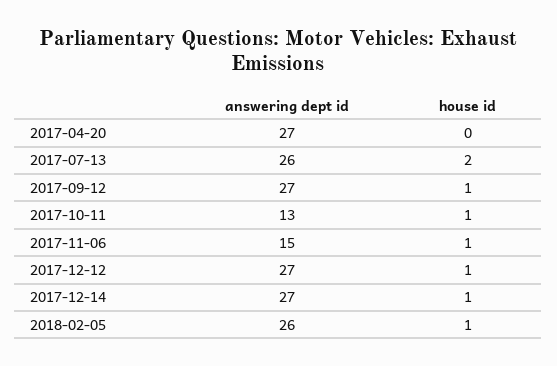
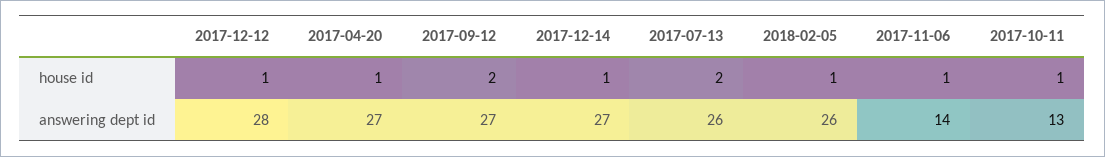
house id, 2017-04-20: 0 -> 1
house id, 2017-09-12: 1 -> 2
answering dept id, 2017-11-06: 15 -> 14
answering dept id, 2017-12-12: 27 -> 28

